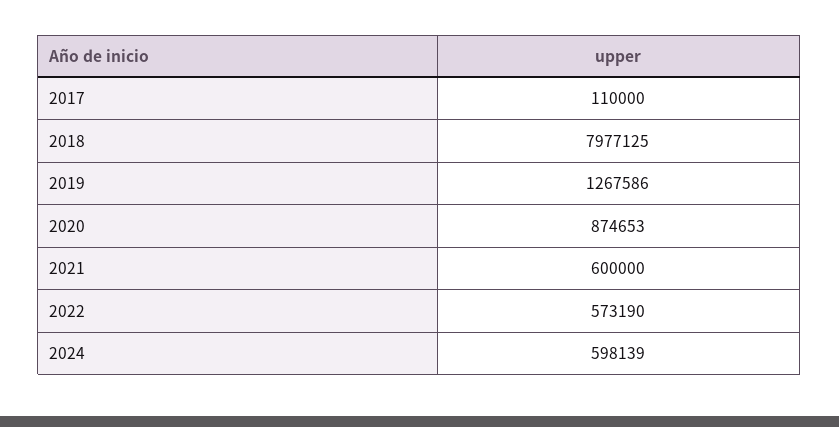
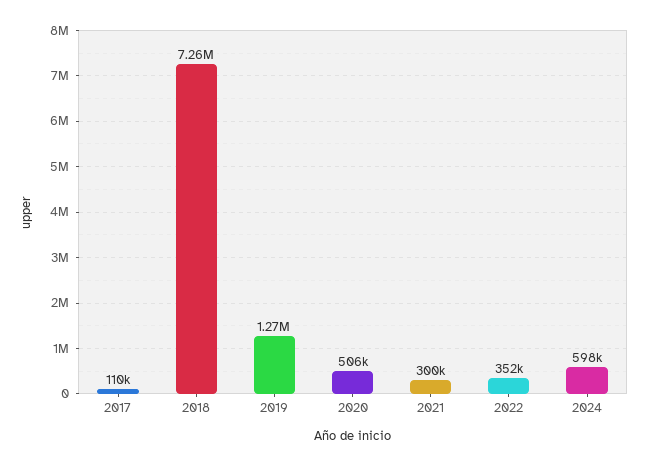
2018: 7977125 -> 7260000
2020: 874653 -> 506000
2021: 600000 -> 300000
2022: 573190 -> 352000

